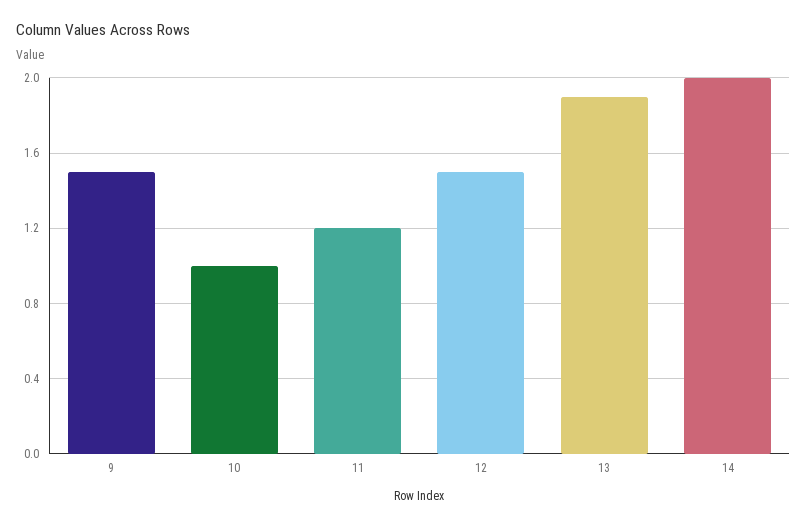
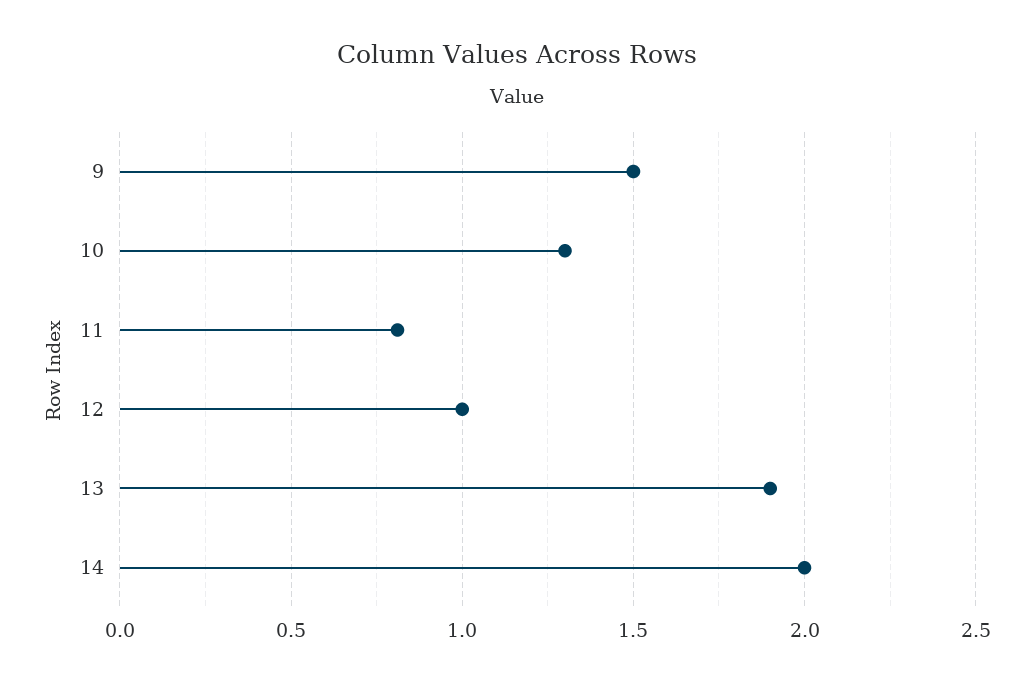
10: 1 -> 1.3
11: 1.2 -> 0.8
12: 1.5 -> 1

